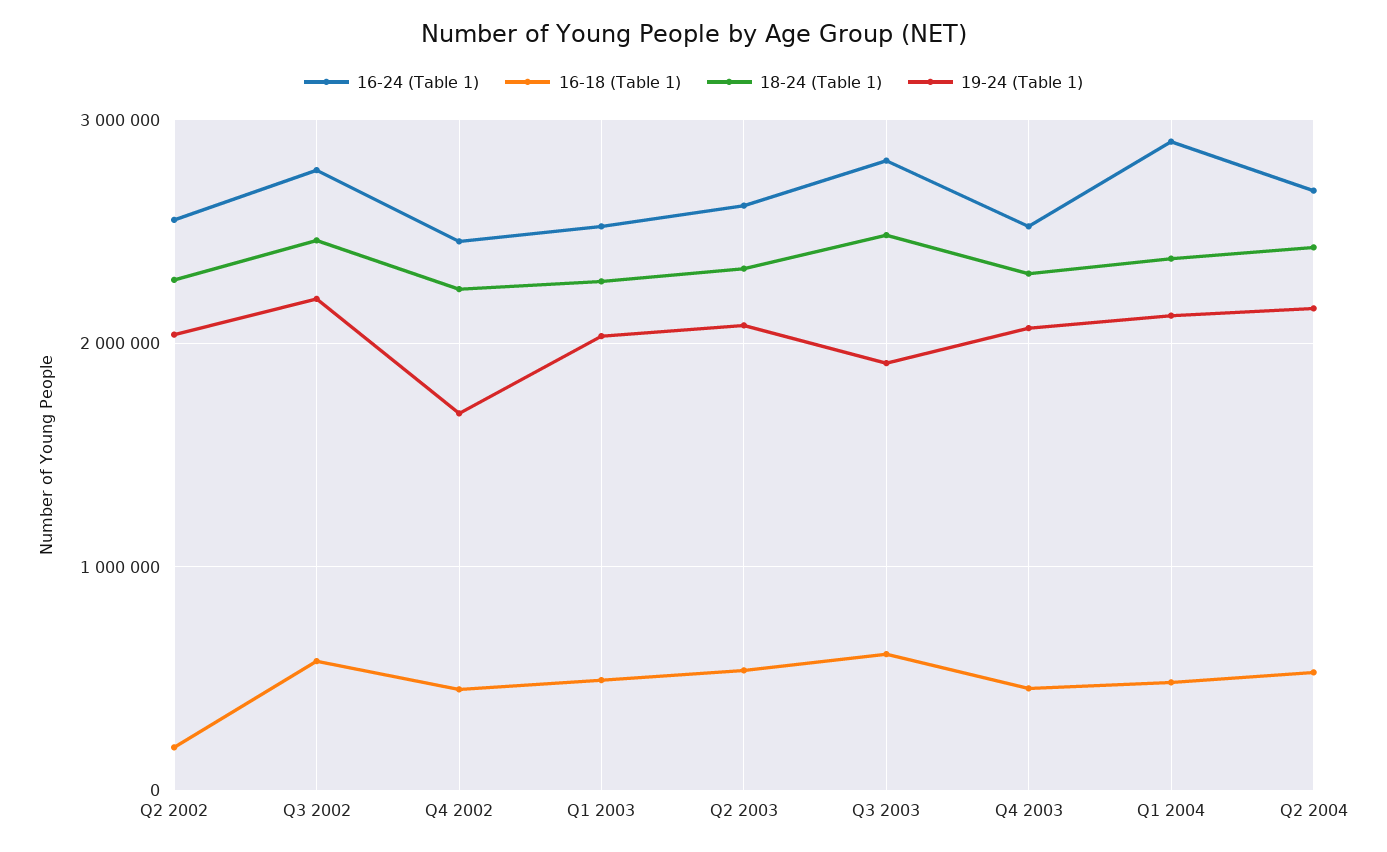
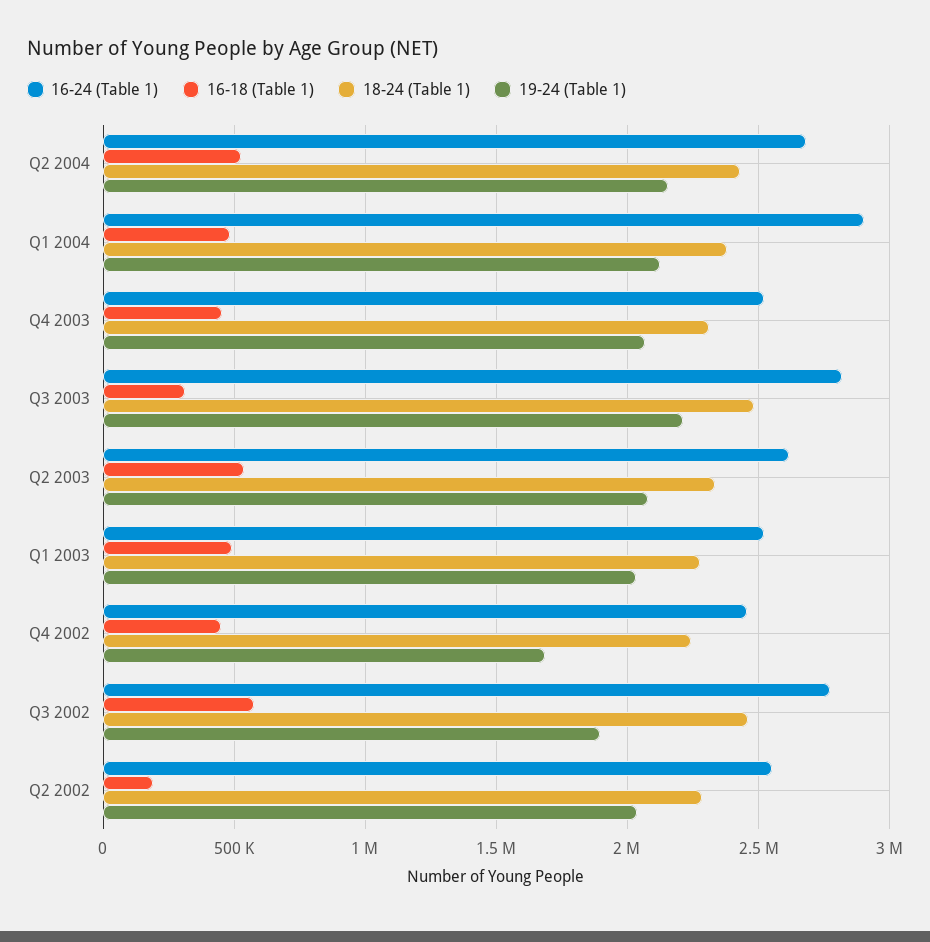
19-24 (Table 1), Q3 2002: 2200000 -> 1900000
16-18 (Table 1), Q3 2003: 600000 -> 300000
19-24 (Table 1), Q3 2003: 1900000 -> 2200000

